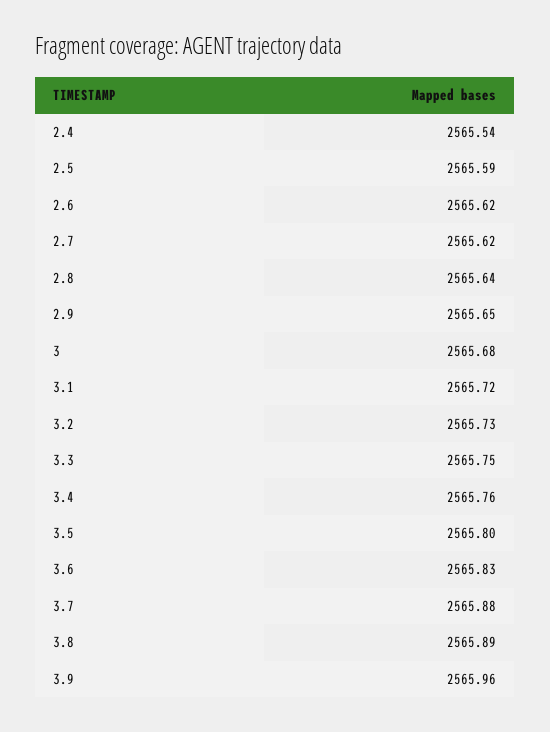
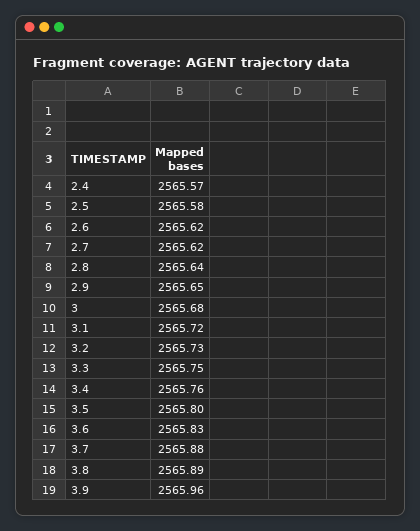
2.4: 2565.54 -> 2565.57
2.5: 2565.59 -> 2565.58

